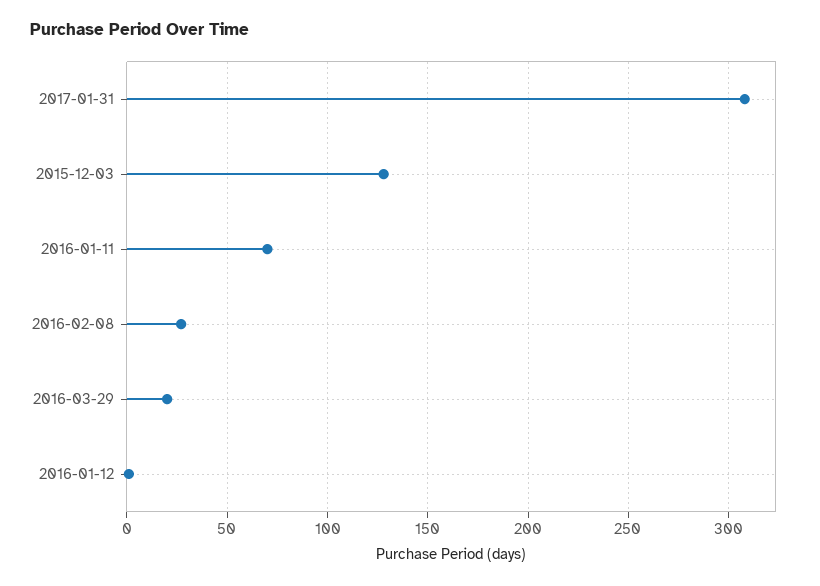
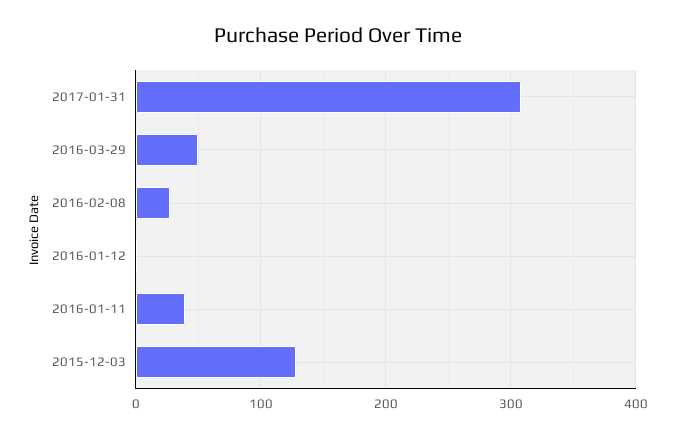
2016-01-11: 70 -> 40
2016-03-29: 20 -> 50

